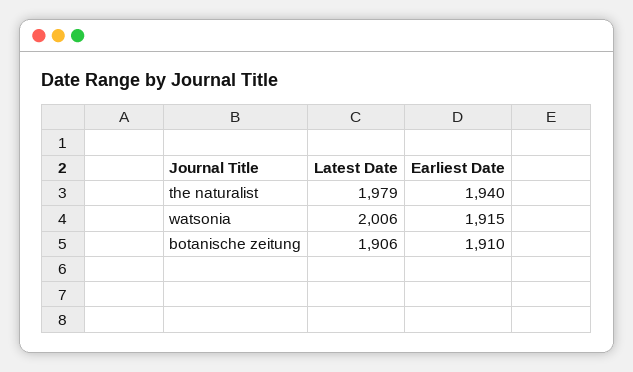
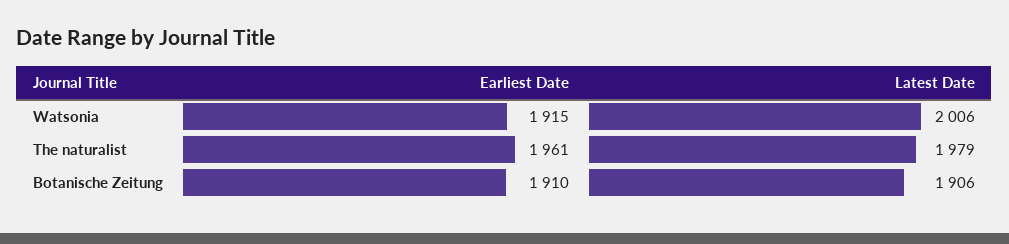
Earliest Date, the naturalist: 1940 -> 1961

